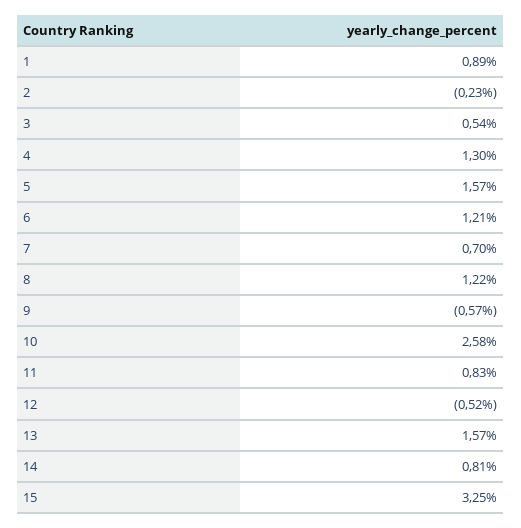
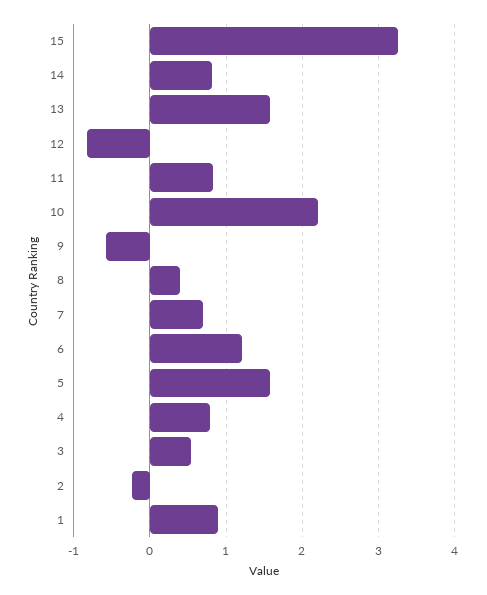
4: 1.3 -> 0.8
8: 1.22 -> 0.4
10: 2.58 -> 2.2
12: -0.52 -> -0.8

